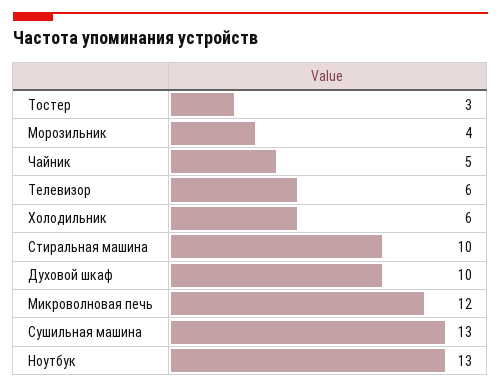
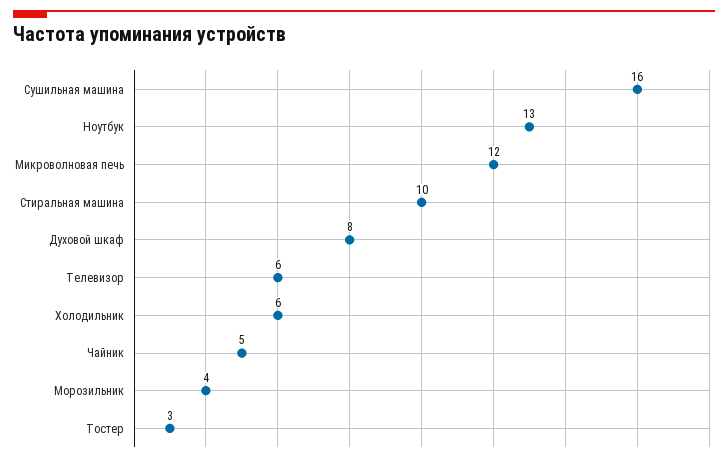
Духовой шкаф: 10 -> 8
Сушильная машина: 13 -> 16

